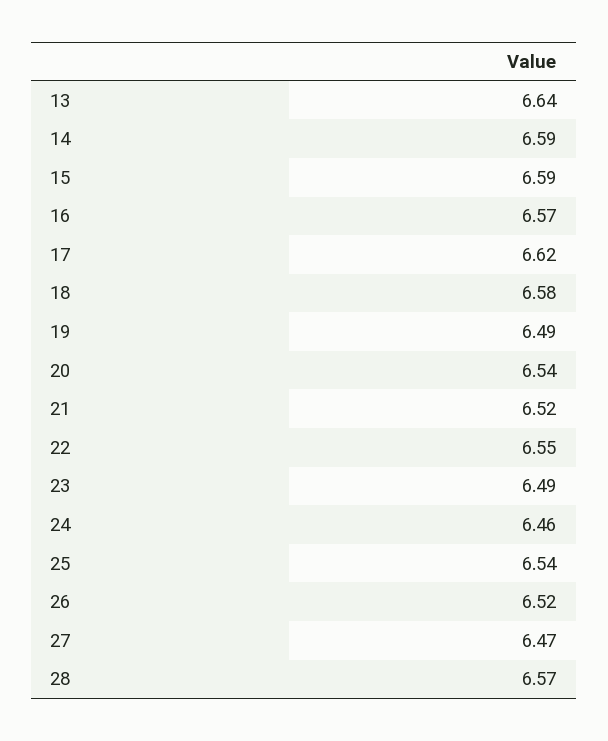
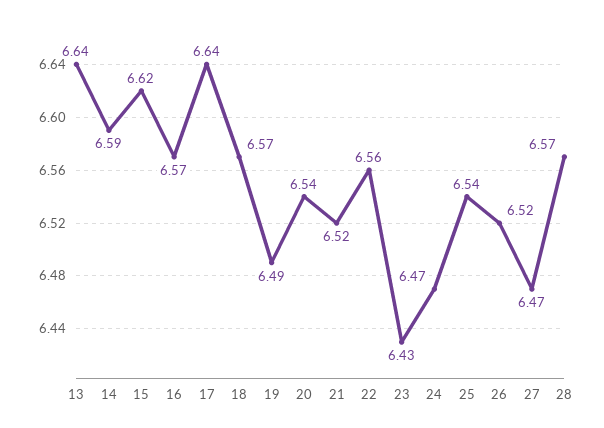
15: 6.59 -> 6.62
17: 6.62 -> 6.64
18: 6.58 -> 6.57
22: 6.55 -> 6.56
23: 6.49 -> 6.43
24: 6.46 -> 6.47

